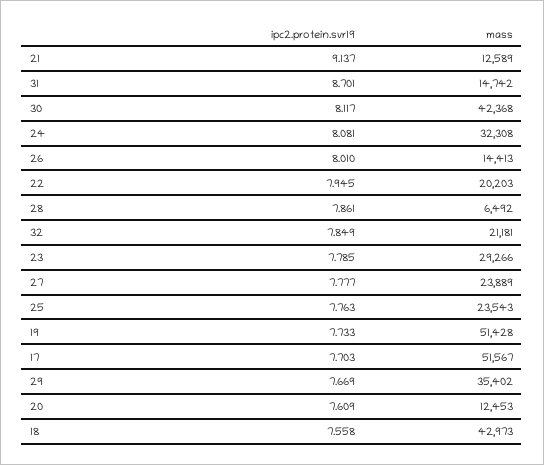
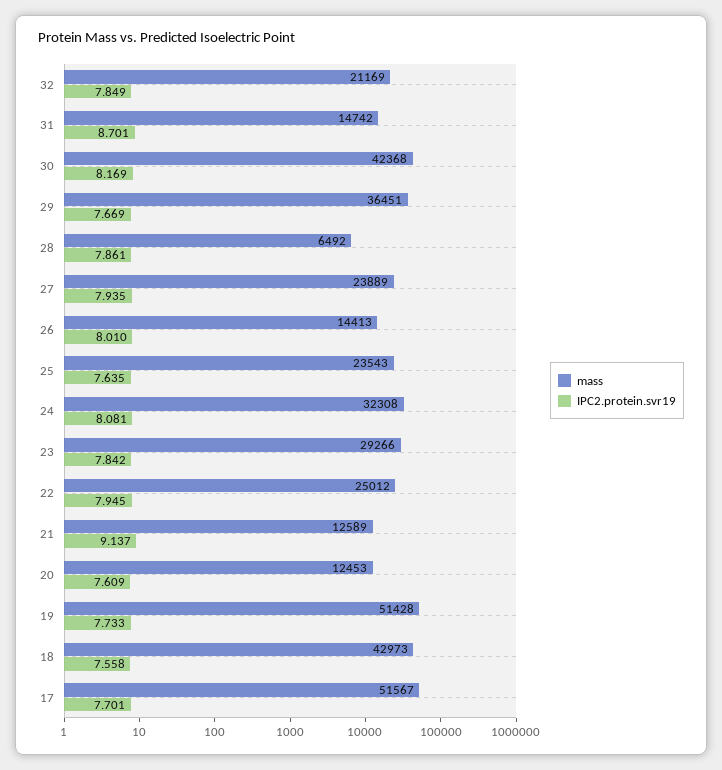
ipc2.protein.svr19, 30: 8.117 -> 8.169
mass, 22: 20203 -> 25012
mass, 32: 21181 -> 21169
ipc2.protein.svr19, 23: 7.785 -> 7.842
ipc2.protein.svr19, 27: 7.777 -> 7.935
ipc2.protein.svr19, 25: 7.763 -> 7.635
ipc2.protein.svr19, 17: 7.703 -> 7.701
mass, 29: 35402 -> 36451

